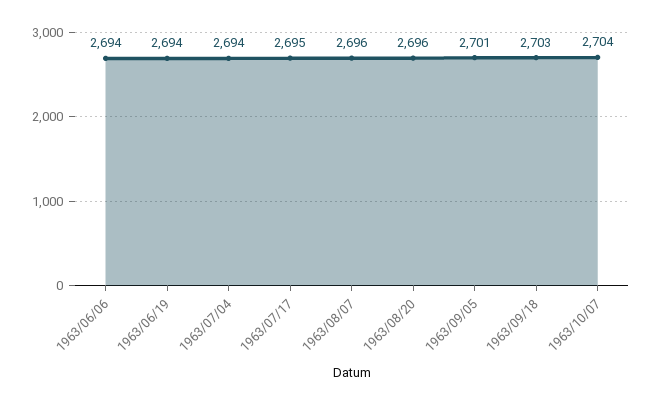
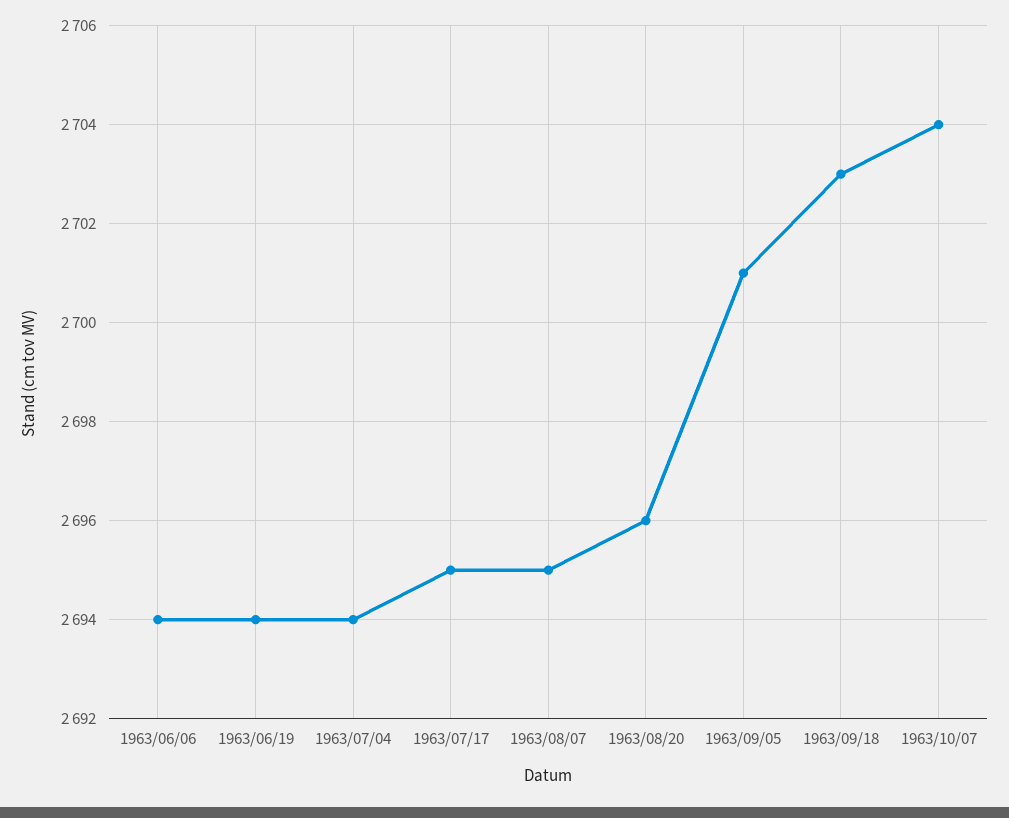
1963/08/07: 2696 -> 2695

